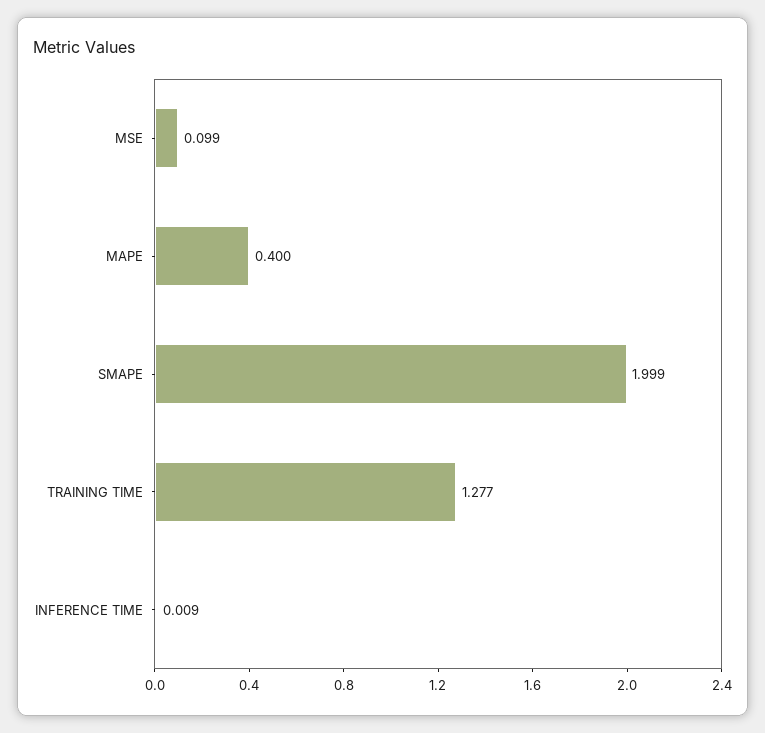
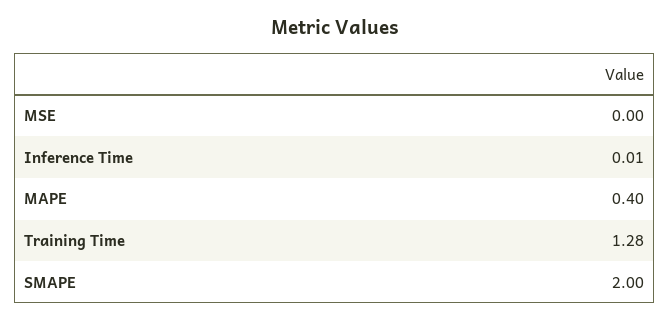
MSE: 0.099 -> 0

